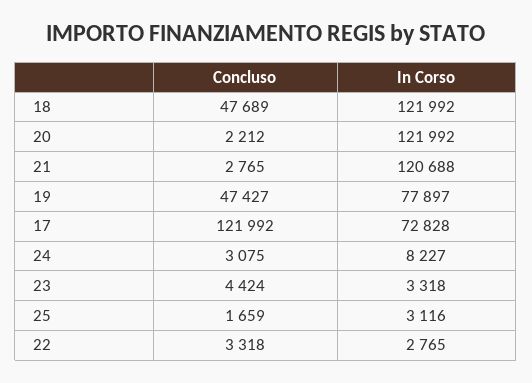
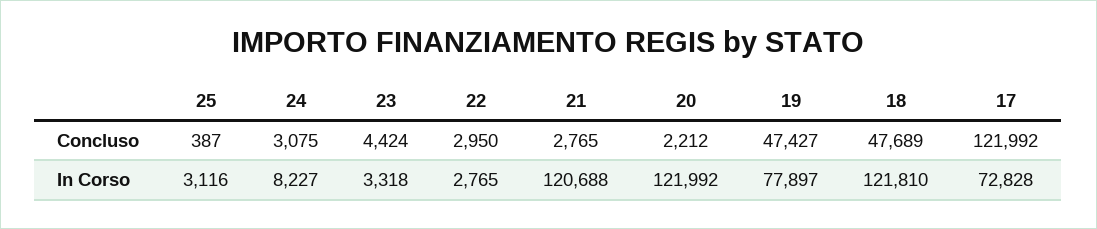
In Corso, 18: 121992 -> 121810
Concluso, 25: 1659 -> 387
Concluso, 22: 3318 -> 2950

